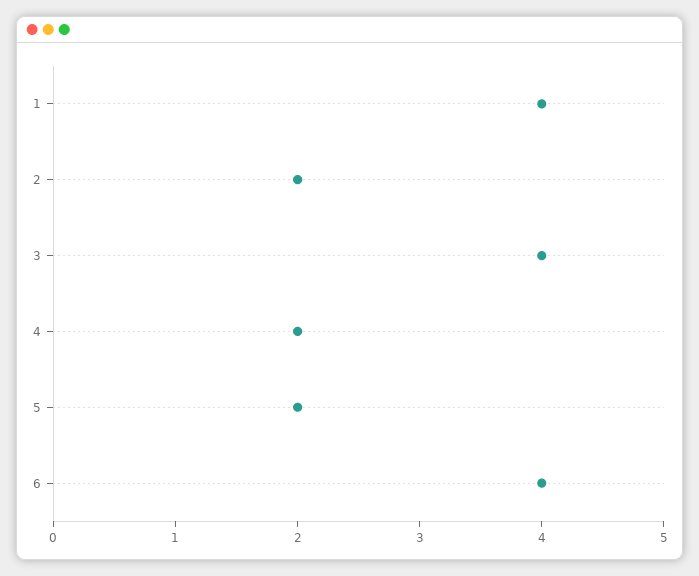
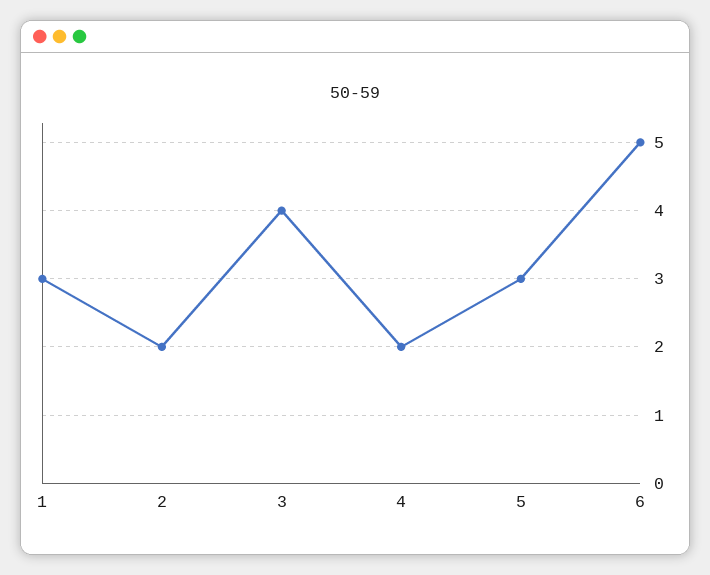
1: 4 -> 3
5: 2 -> 3
6: 4 -> 5

